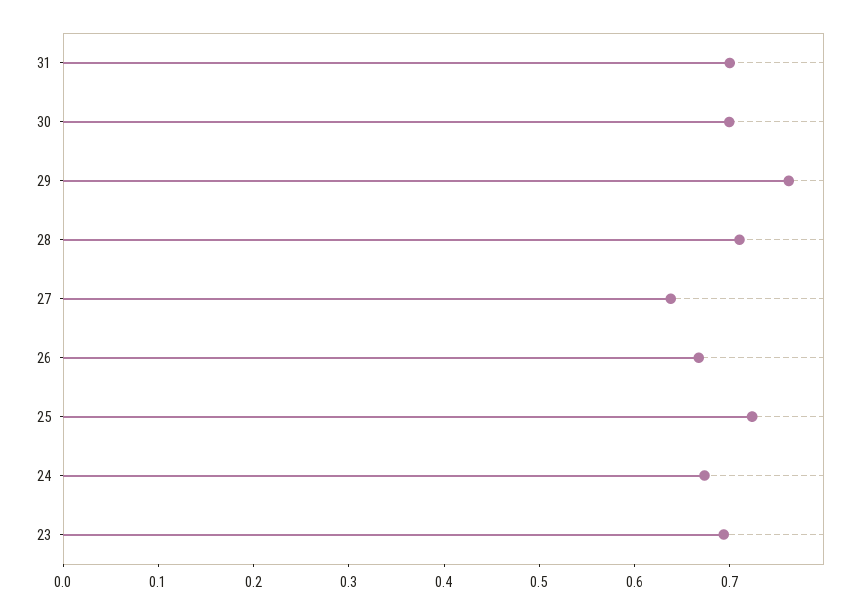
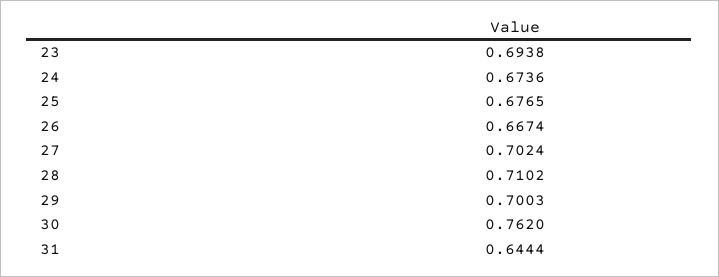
31: 0.7 -> 0.6444
30: 0.7 -> 0.762
29: 0.76 -> 0.7003
27: 0.64 -> 0.7024
25: 0.72 -> 0.6765

